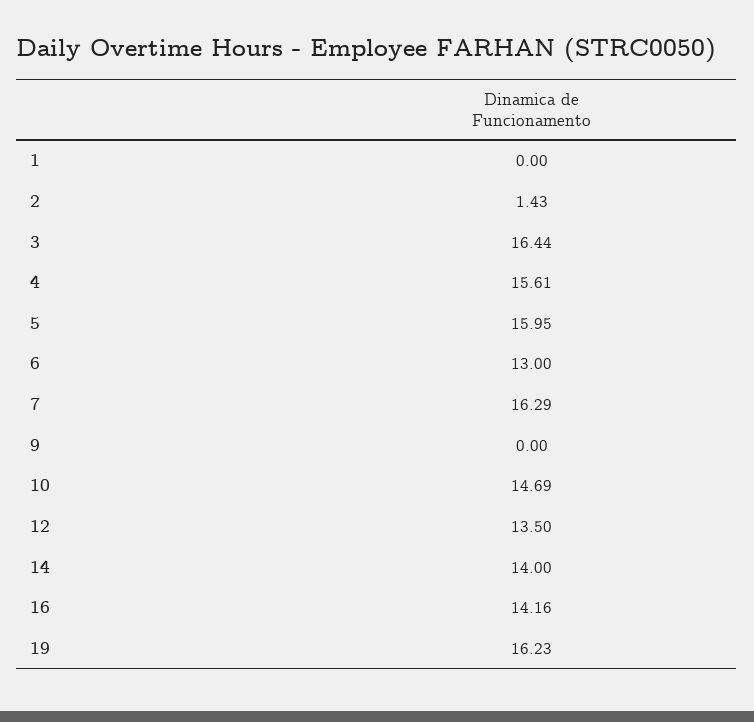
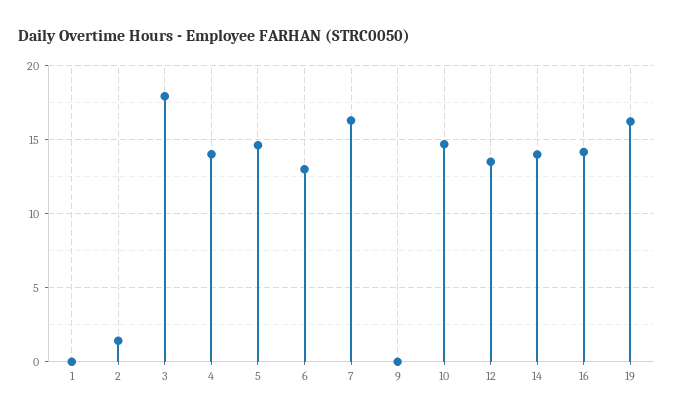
3: 16.44 -> 18
4: 15.61 -> 14
5: 15.95 -> 14.5

